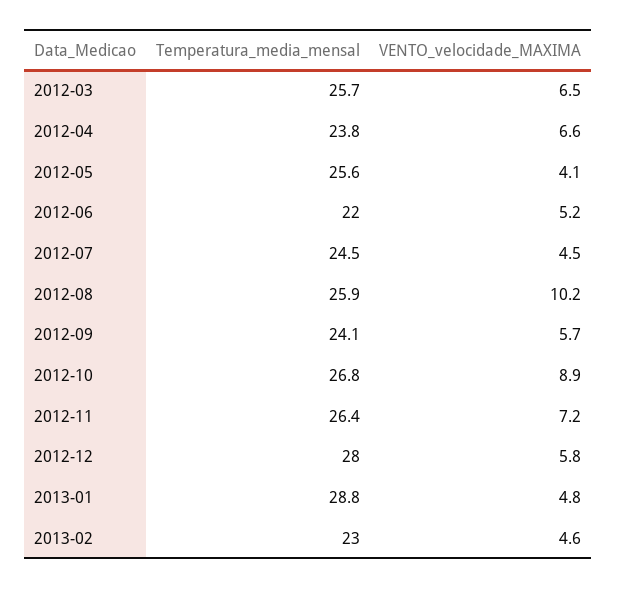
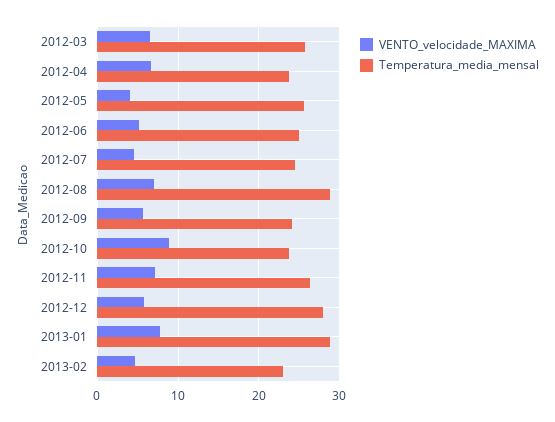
Temperatura_media_mensal, 2012-06: 22 -> 25
Temperatura_media_mensal, 2012-08: 25.9 -> 29
VENTO_velocidade_MAXIMA, 2012-08: 10.2 -> 7
Temperatura_media_mensal, 2012-10: 26.8 -> 24
VENTO_velocidade_MAXIMA, 2013-01: 4.8 -> 8

